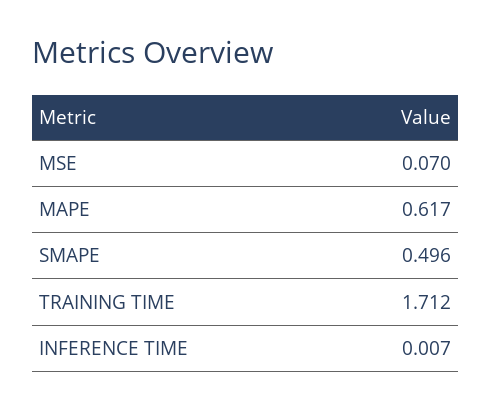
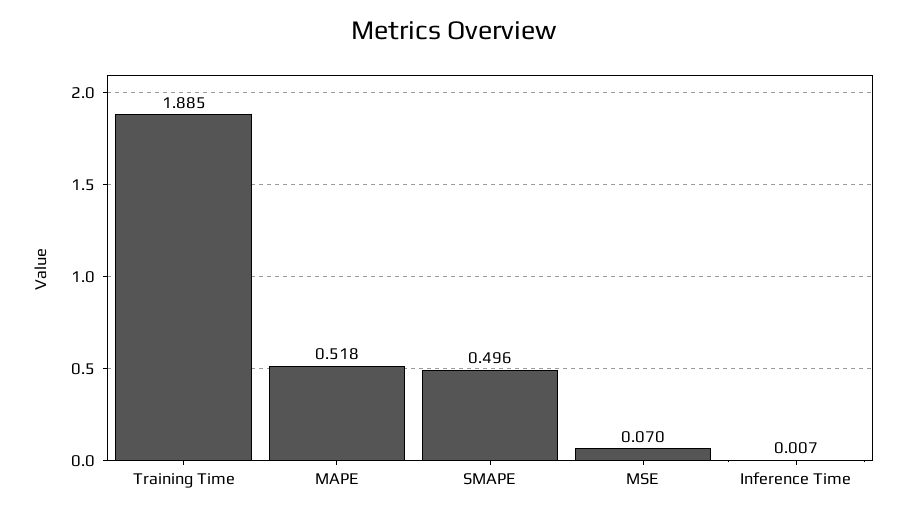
MAPE: 0.617 -> 0.518
TRAINING TIME: 1.712 -> 1.885

